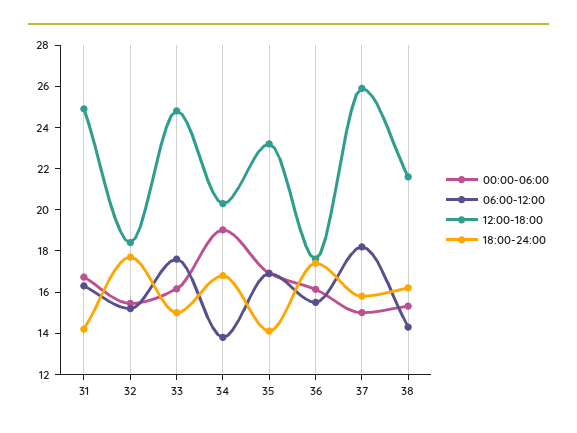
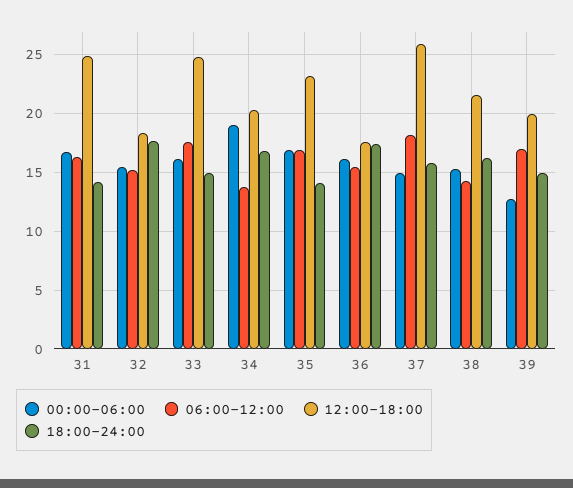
00:00-06:00, 39: none -> 13
06:00-12:00, 39: none -> 17
12:00-18:00, 39: none -> 20
18:00-24:00, 39: none -> 15

